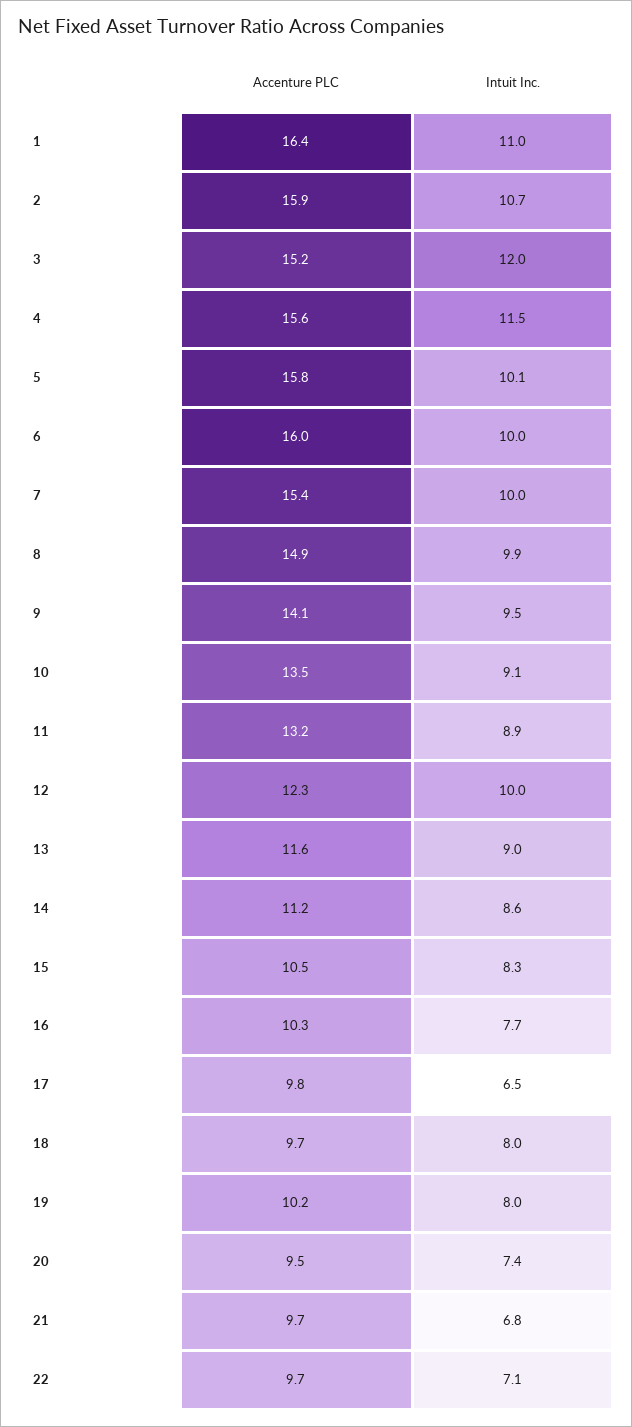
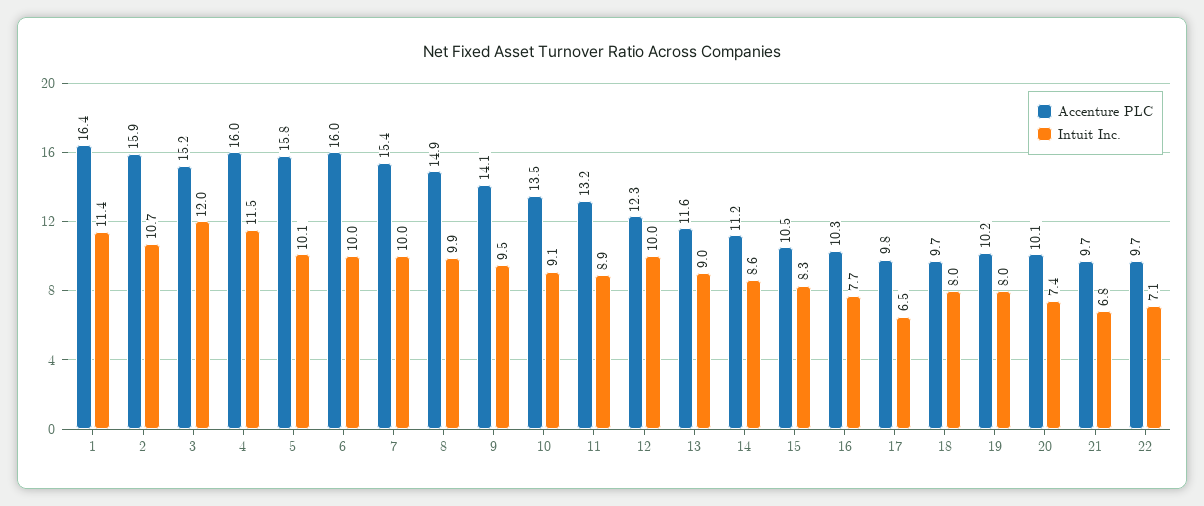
Intuit Inc., 1: 11 -> 11.4
Accenture PLC, 4: 15.6 -> 16
Accenture PLC, 20: 9.5 -> 10.1

